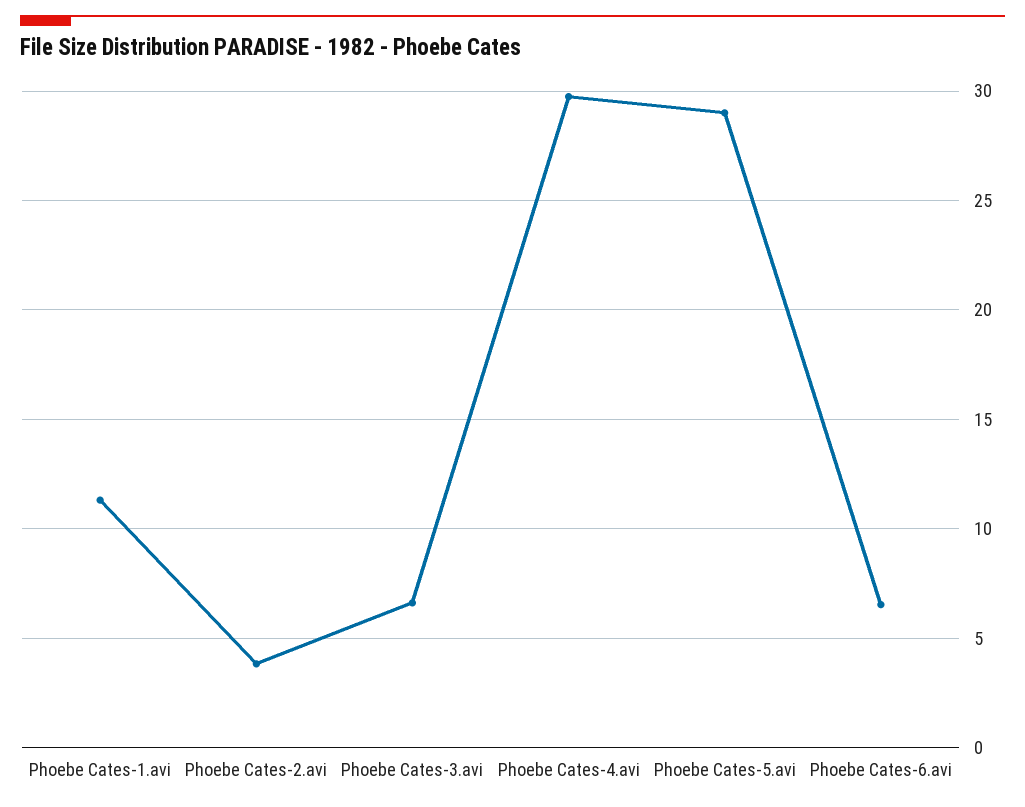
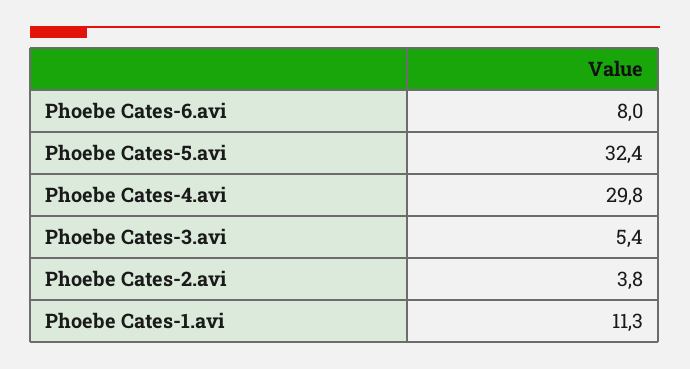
Phoebe Cates-3.avi: 6.5 -> 5.4
Phoebe Cates-5.avi: 29 -> 32.4
Phoebe Cates-6.avi: 6.5 -> 8

